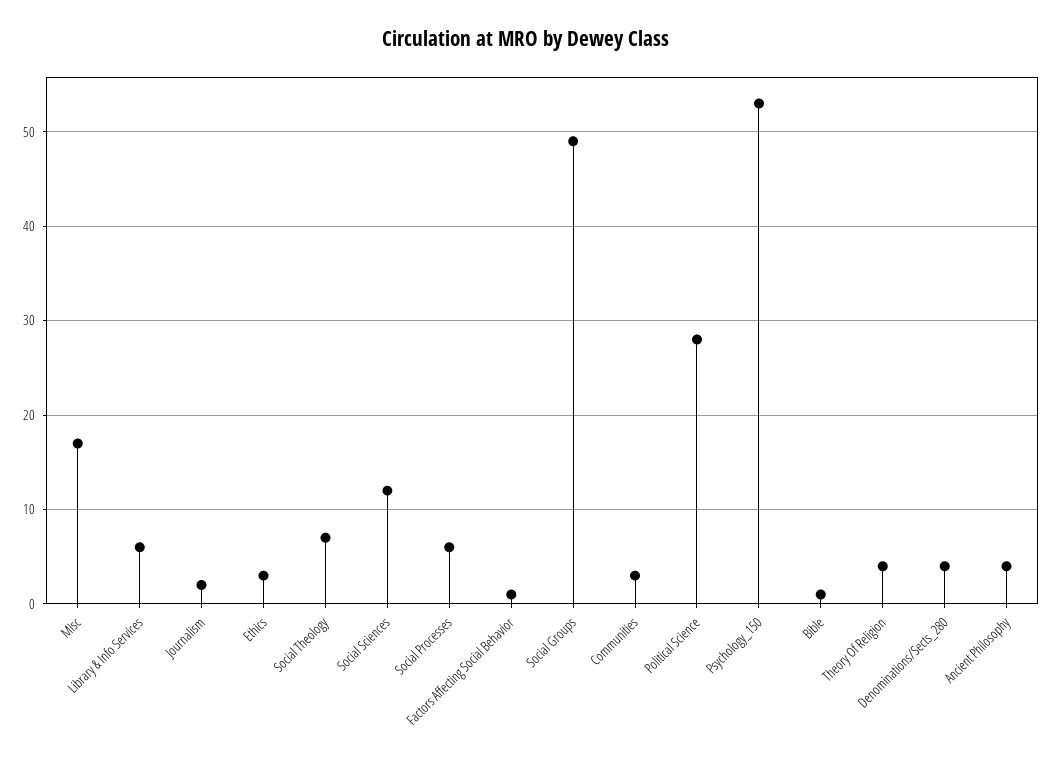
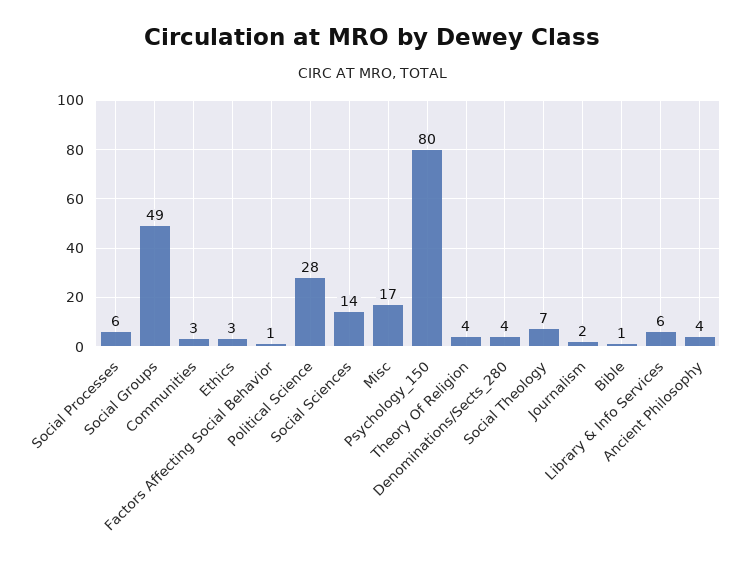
Social Sciences: 12 -> 14
Psychology_150: 53 -> 80

